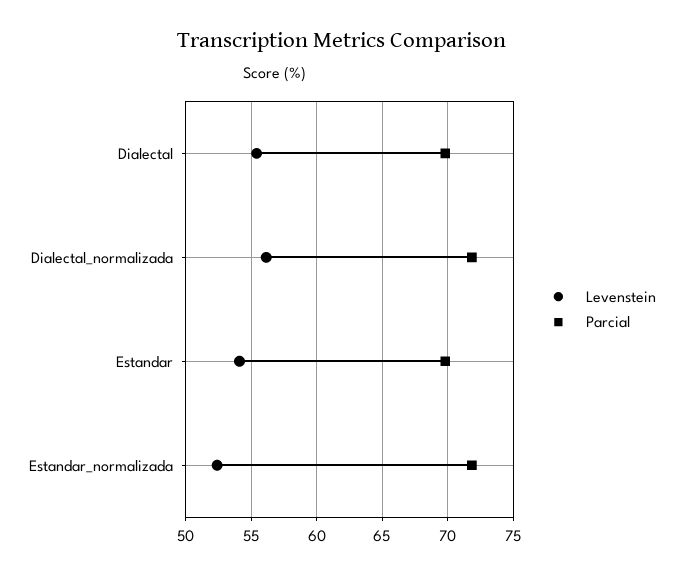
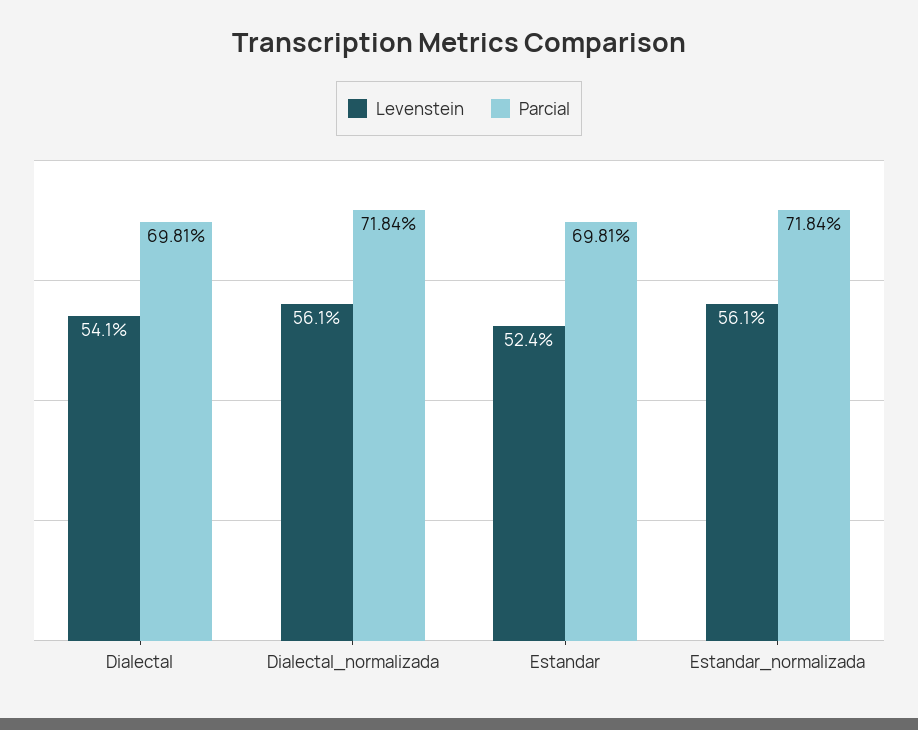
Levenstein, Dialectal: 55.5 -> 54.1
Levenstein, Estandar: 54 -> 52.4
Levenstein, Estandar_normalizada: 52.5 -> 56.1

